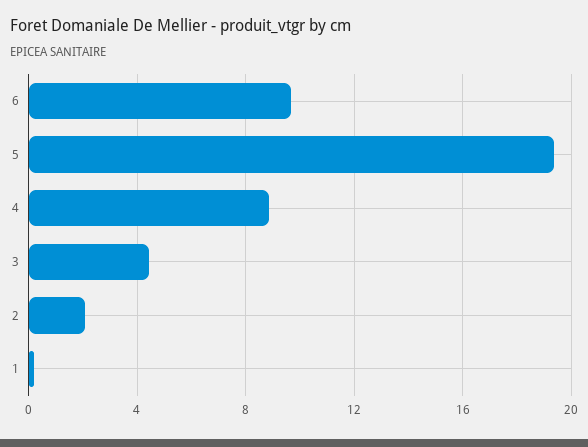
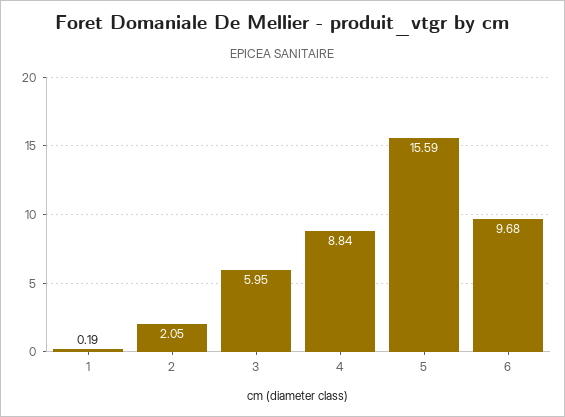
5: 19.5 -> 15.59
3: 4.5 -> 5.95

